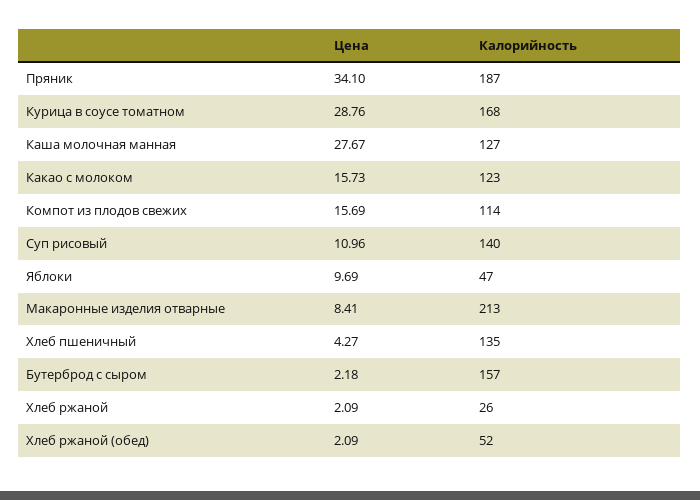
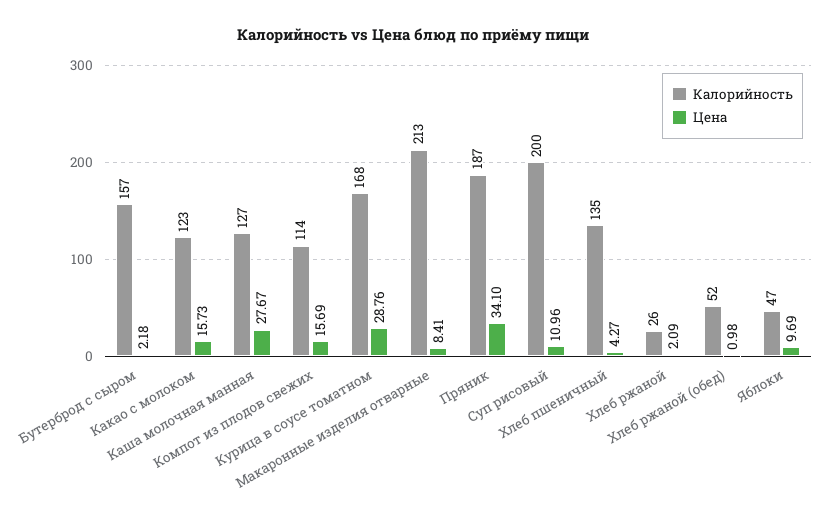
Калорийность, Суп рисовый: 140 -> 200
Цена, Хлеб ржаной (обед): 2.09 -> 0.98

